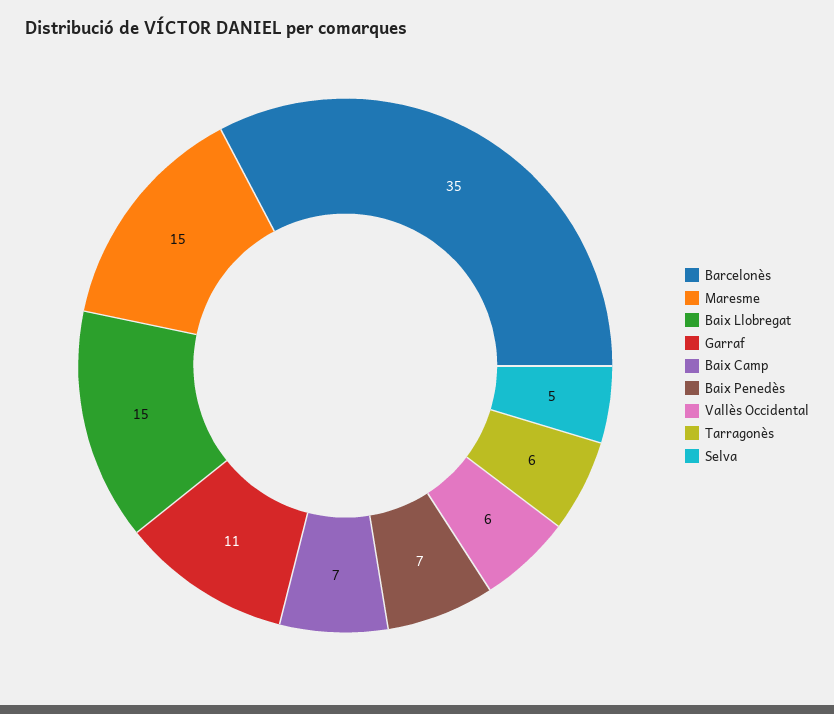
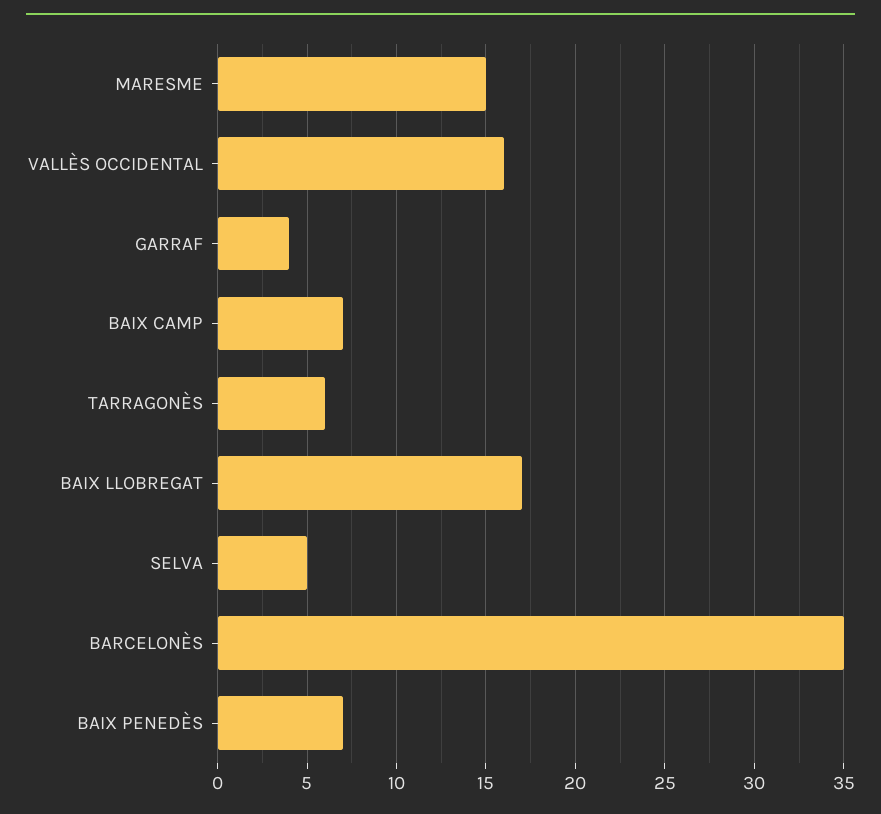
Baix Llobregat: 15 -> 17
Garraf: 11 -> 4
Vallès Occidental: 6 -> 16

